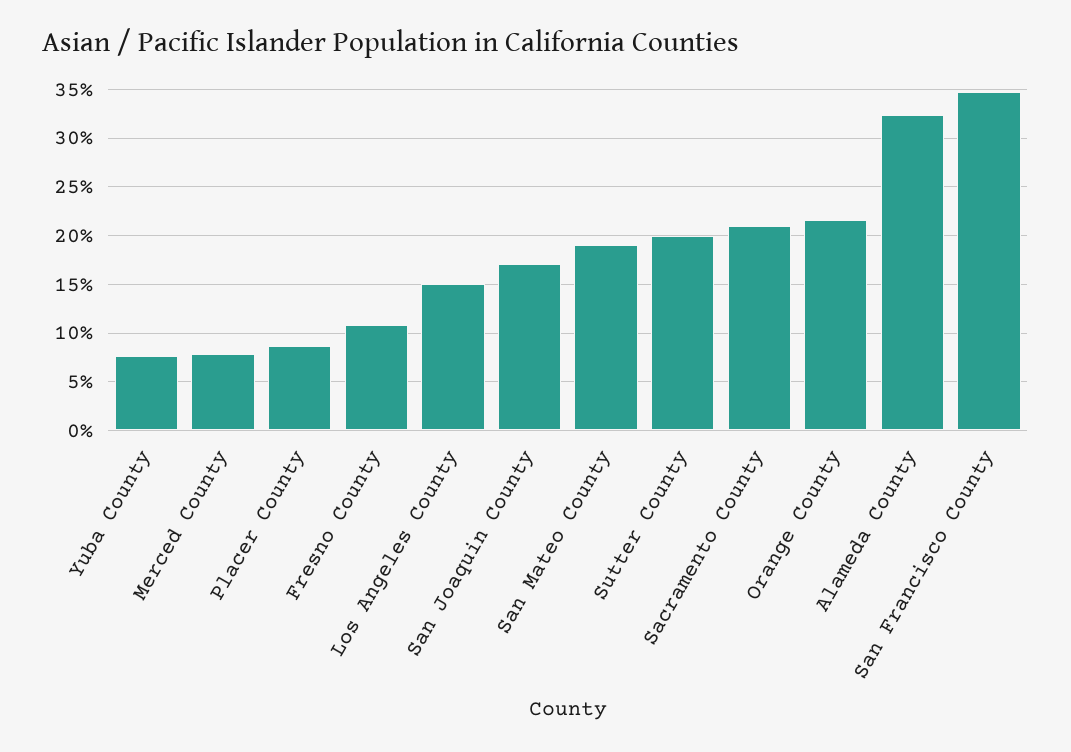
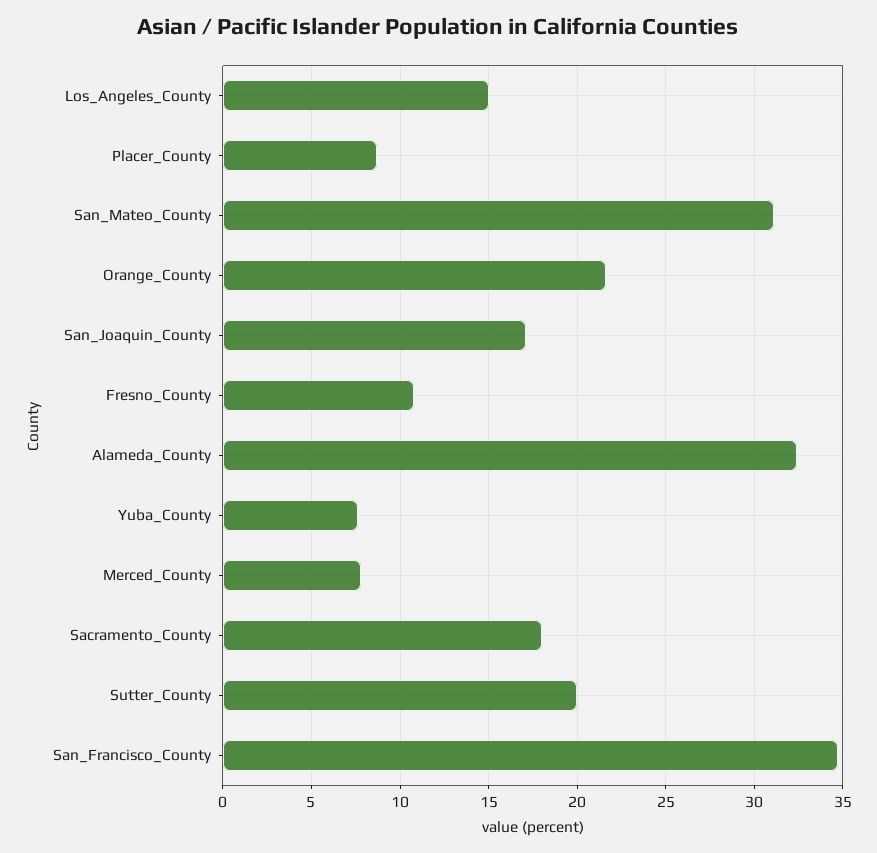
San Mateo County: 19 -> 31
Sacramento County: 21 -> 18

